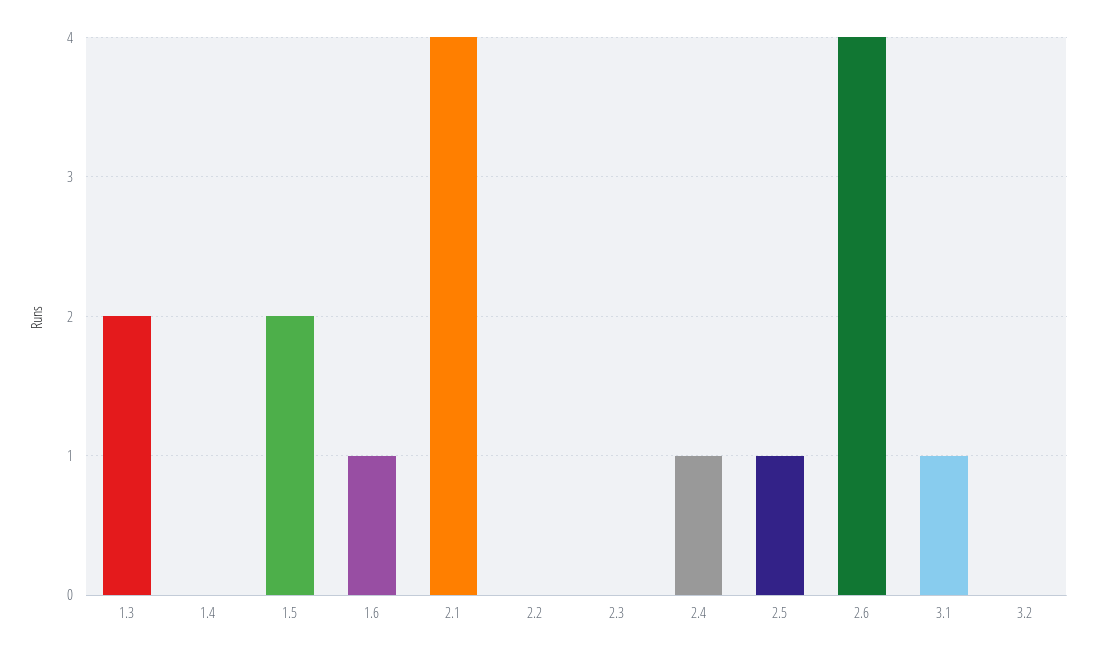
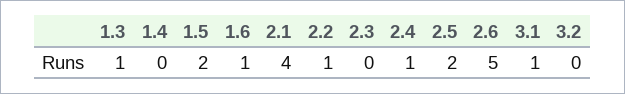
1.3: 2 -> 1
2.2: 0 -> 1
2.5: 1 -> 2
2.6: 4 -> 5

